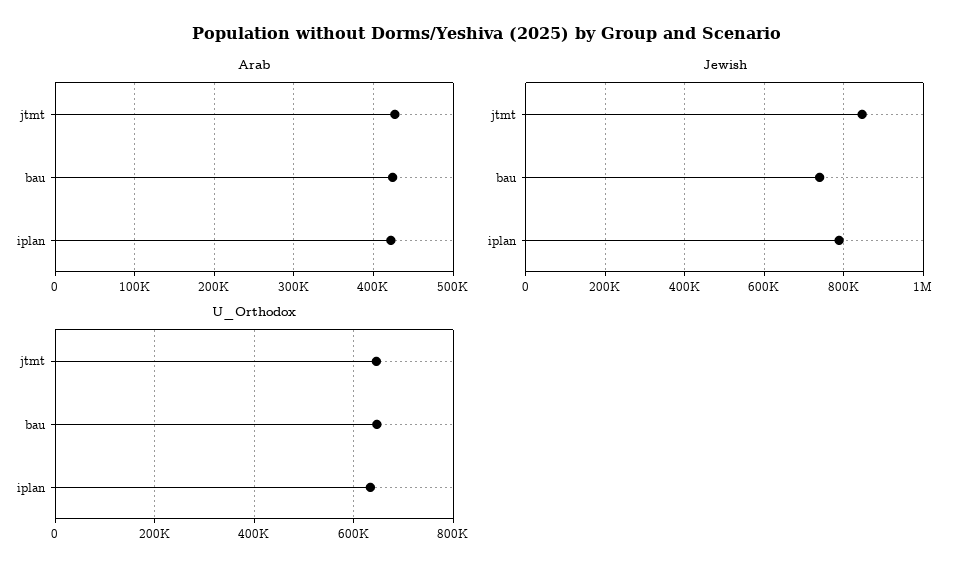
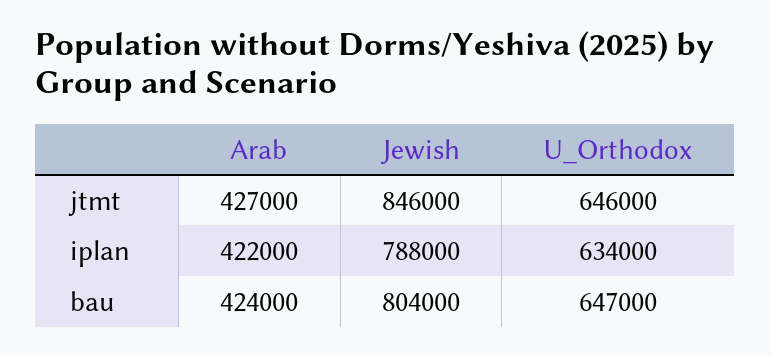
Jewish, bau: 740000 -> 804000

